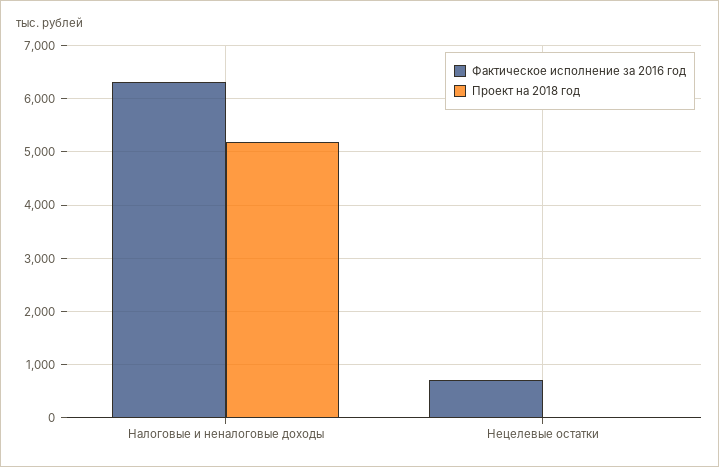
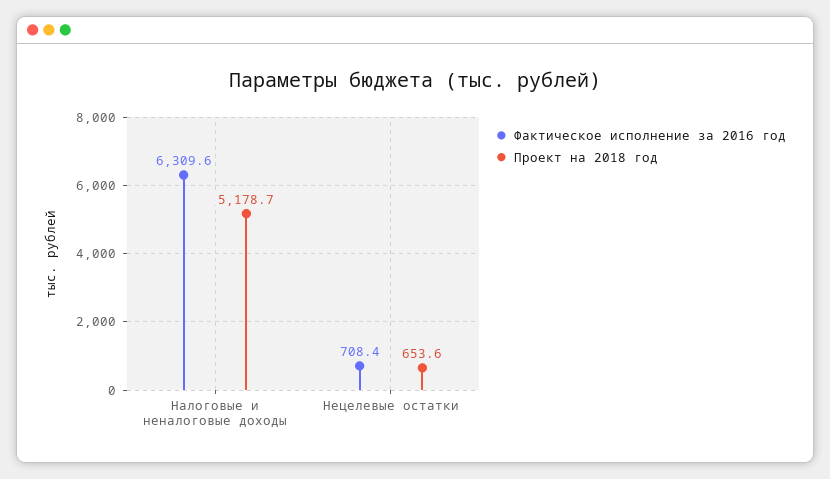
Проект на 2018 год, Нецелевые остатки: 0 -> 653.6

